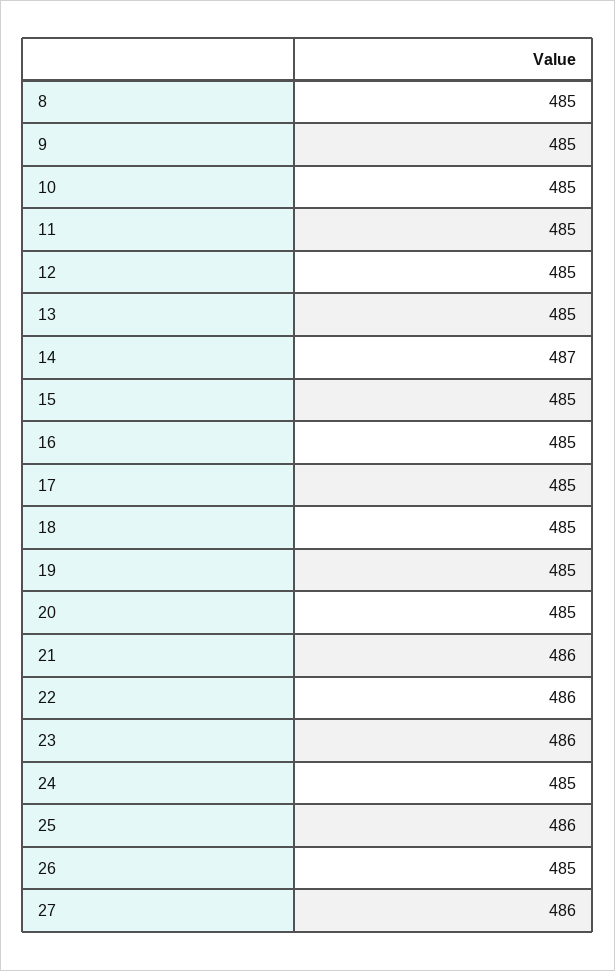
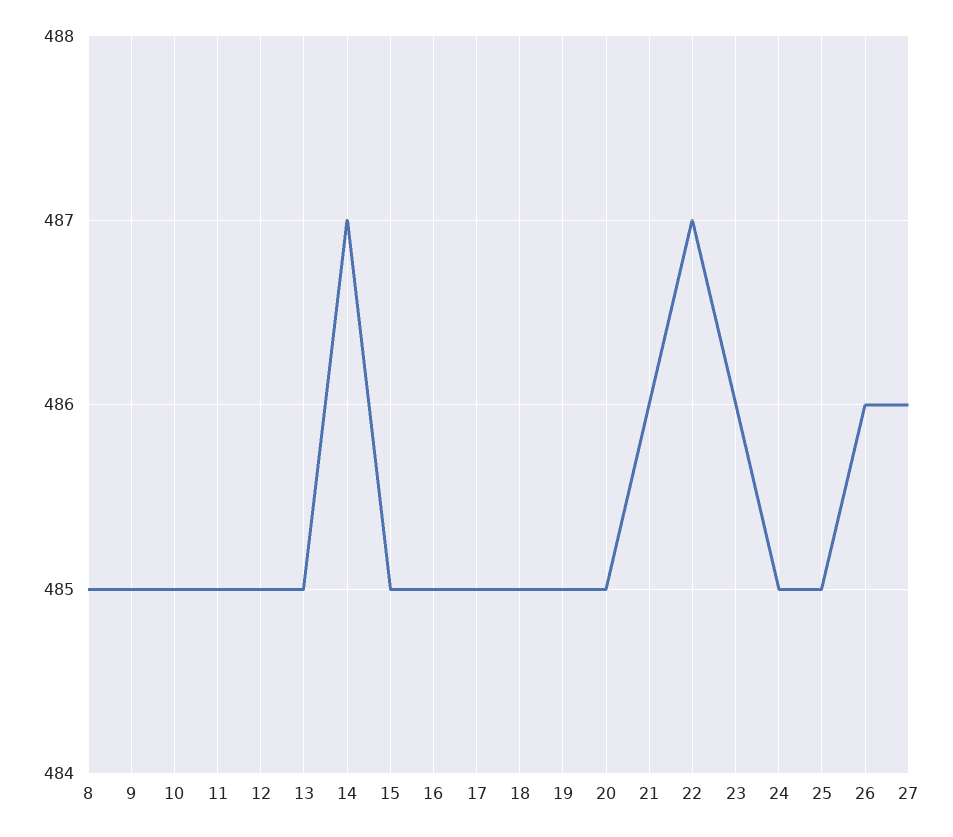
22: 486 -> 487
25: 486 -> 485
26: 485 -> 486

